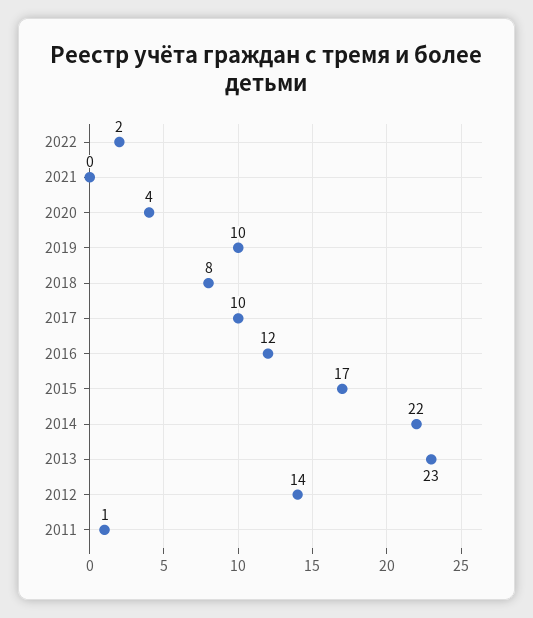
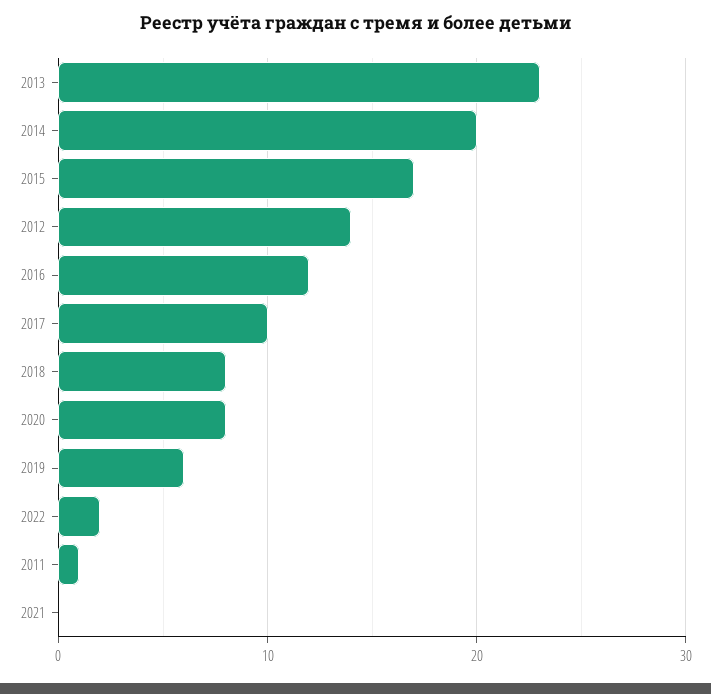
2020: 4 -> 8
2019: 10 -> 6
2014: 22 -> 20

